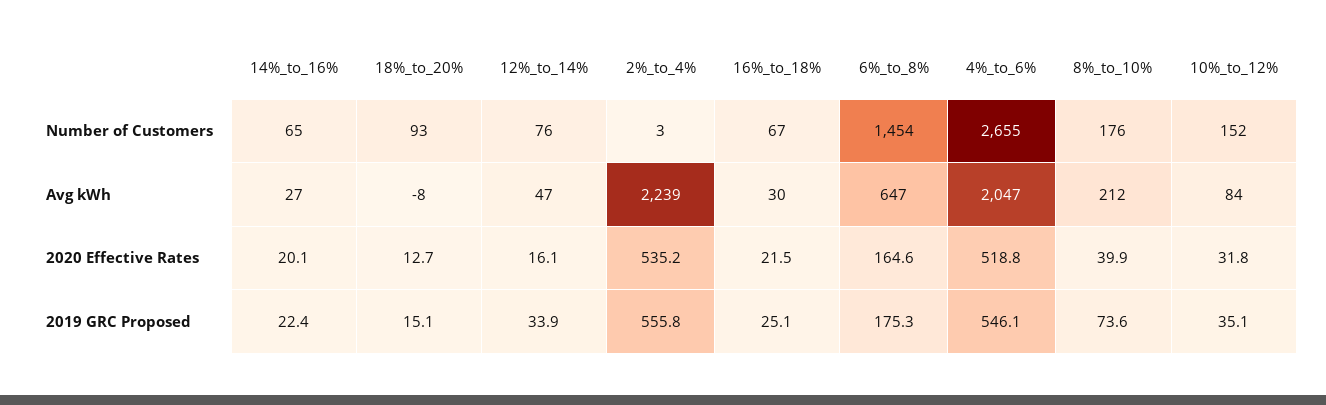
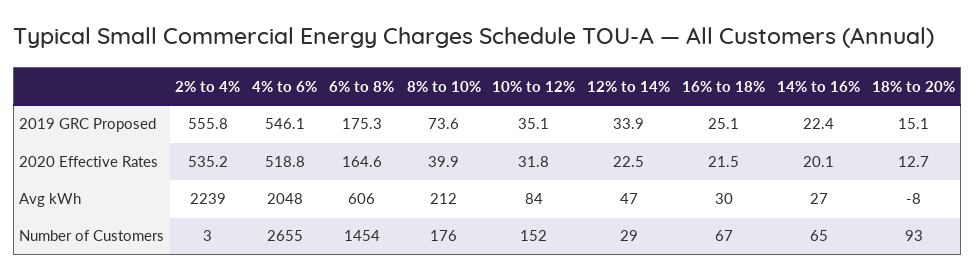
12%_to_14%, Number of Customers: 76 -> 29
6%_to_8%, Avg kWh: 647 -> 606
4%_to_6%, Avg kWh: 2047 -> 2048
12%_to_14%, 2020 Effective Rates: 16.1 -> 22.5

